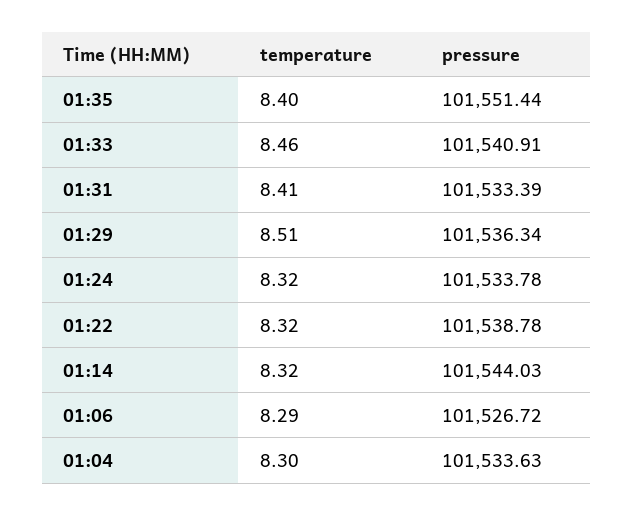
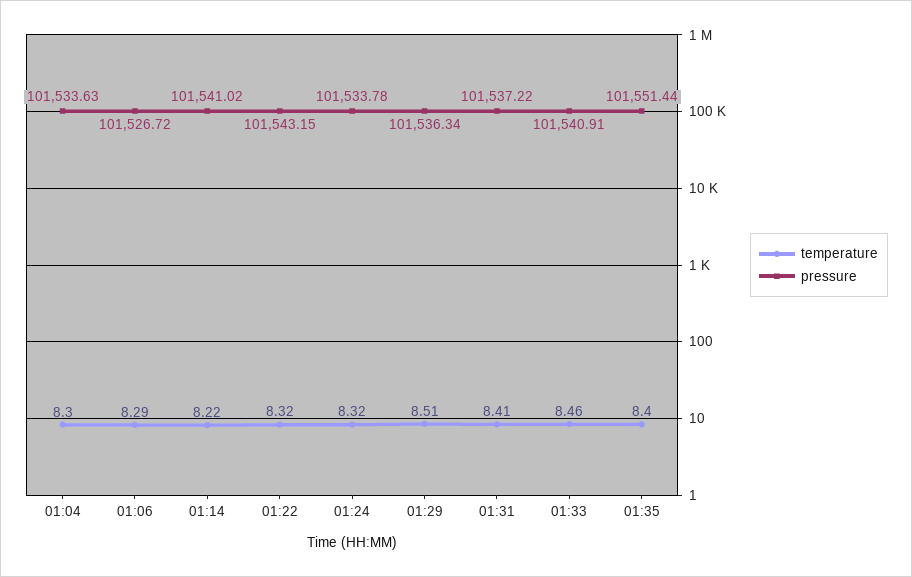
pressure, 01:31: 101533.39 -> 101537.22
pressure, 01:22: 101538.78 -> 101543.15
temperature, 01:14: 8.32 -> 8.22
pressure, 01:14: 101544.03 -> 101541.02

